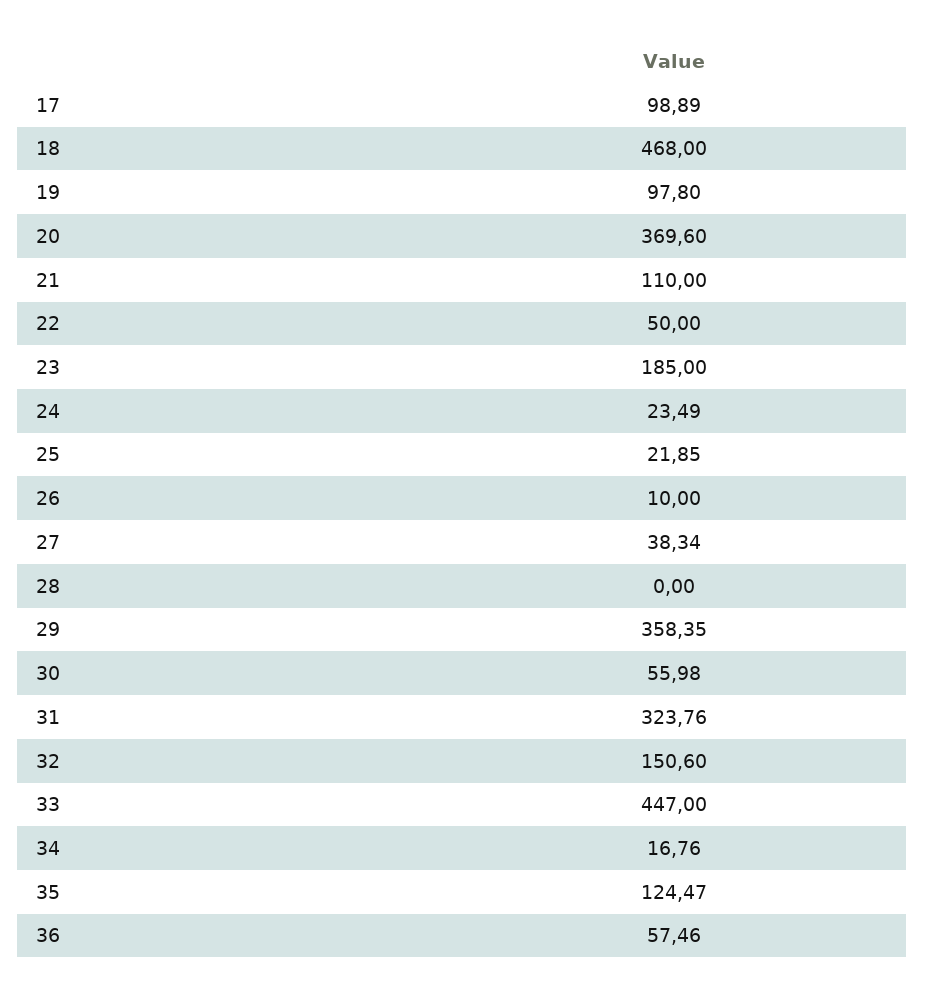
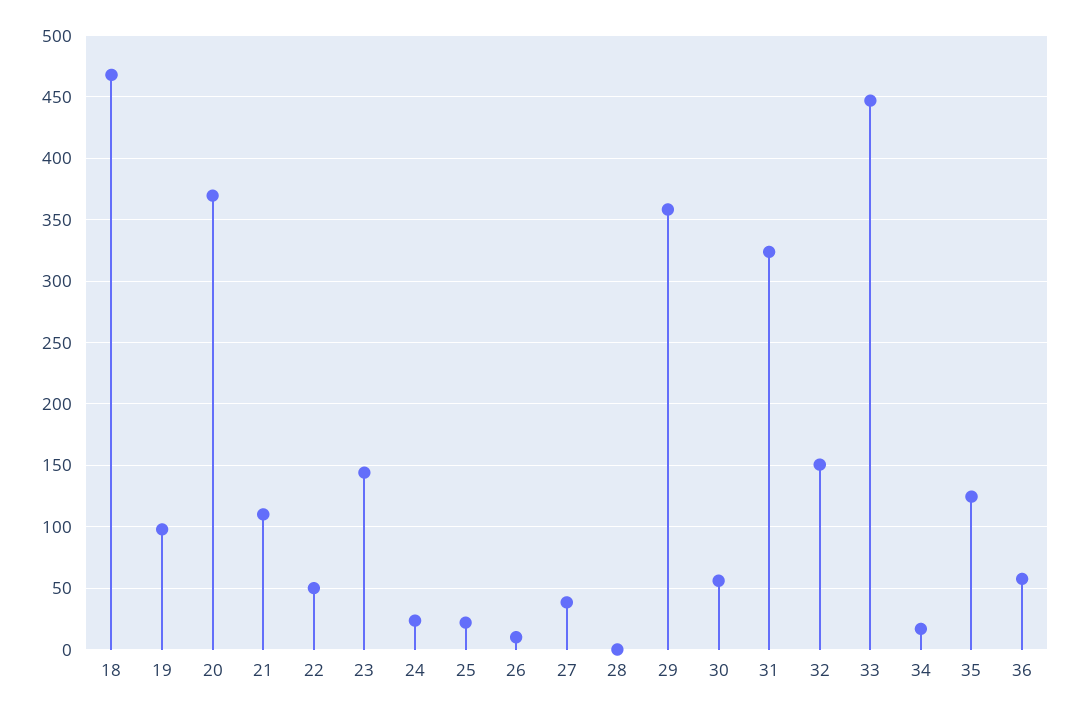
17: 98.89 -> none
23: 185 -> 145

